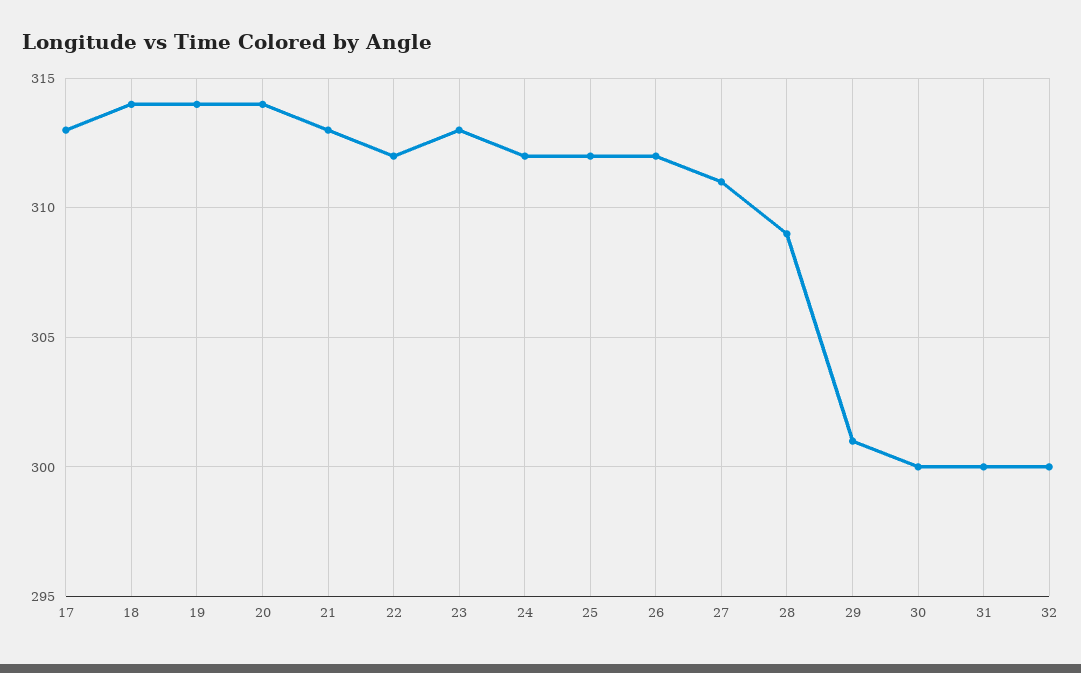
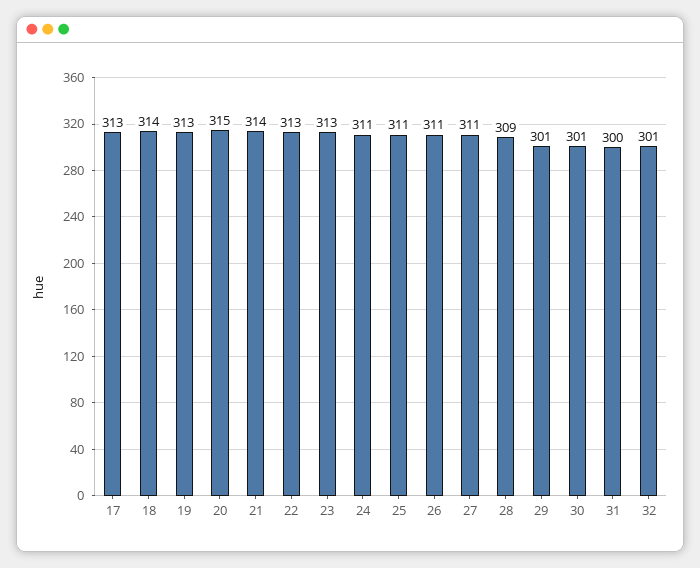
19: 314 -> 313
20: 314 -> 315
21: 313 -> 314
22: 312 -> 313
24: 312 -> 311
25: 312 -> 311
26: 312 -> 311
30: 300 -> 301
32: 300 -> 301

